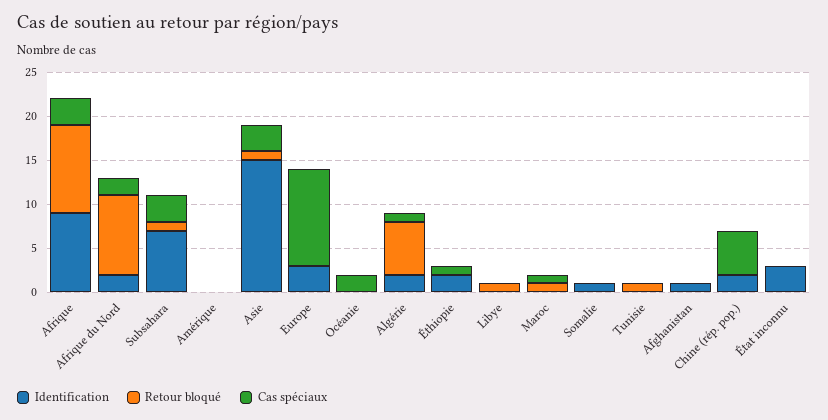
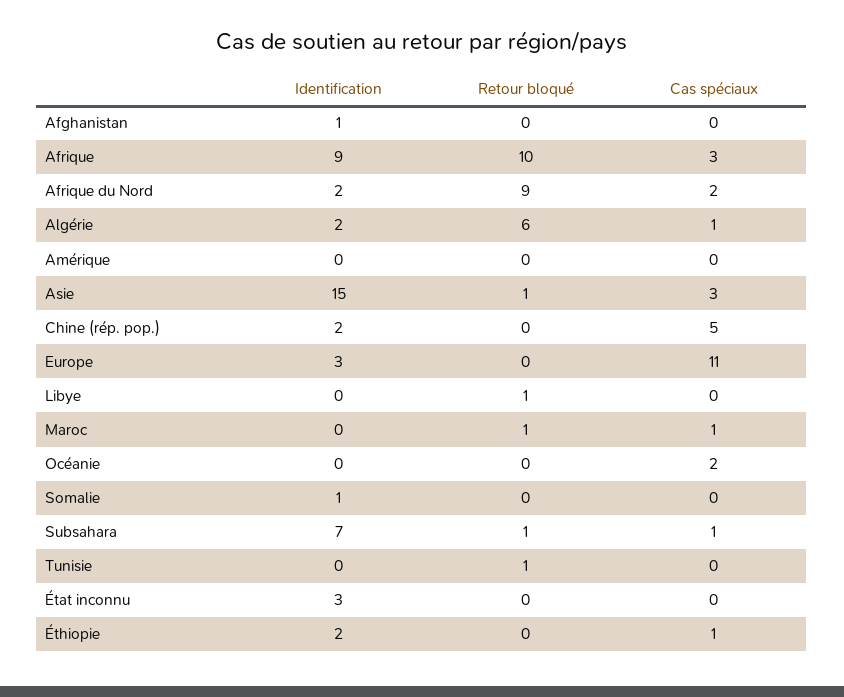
Cas spéciaux, Subsahara: 3 -> 1

